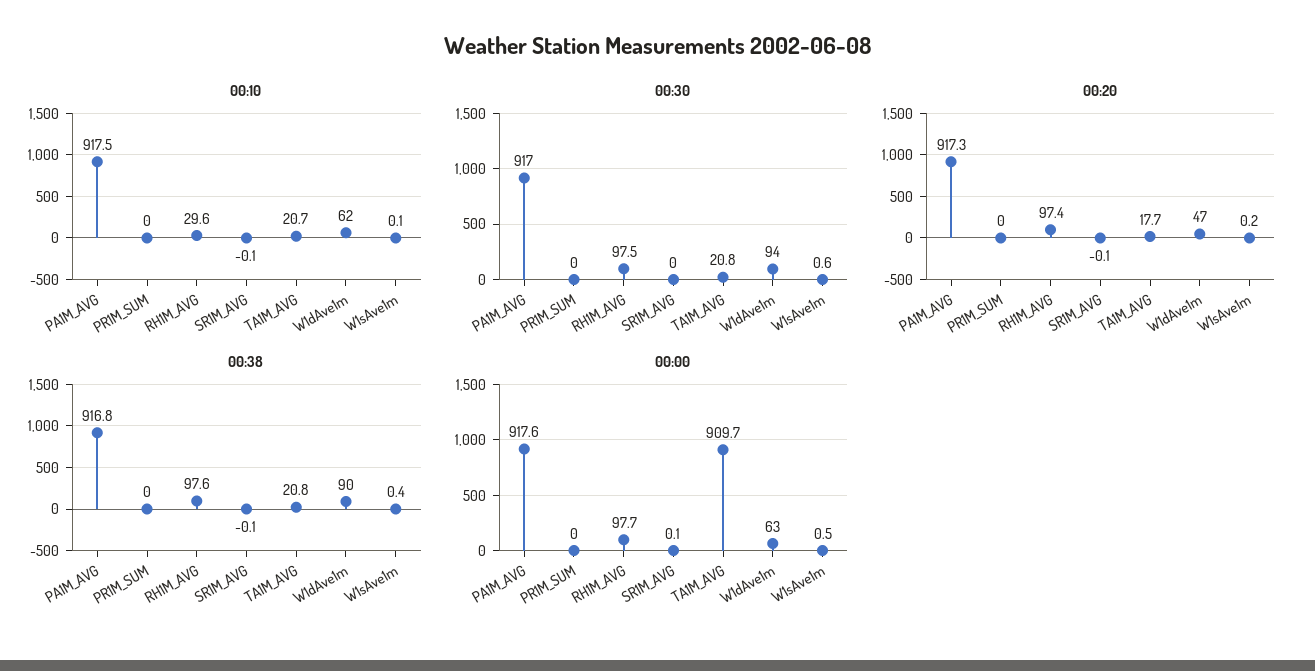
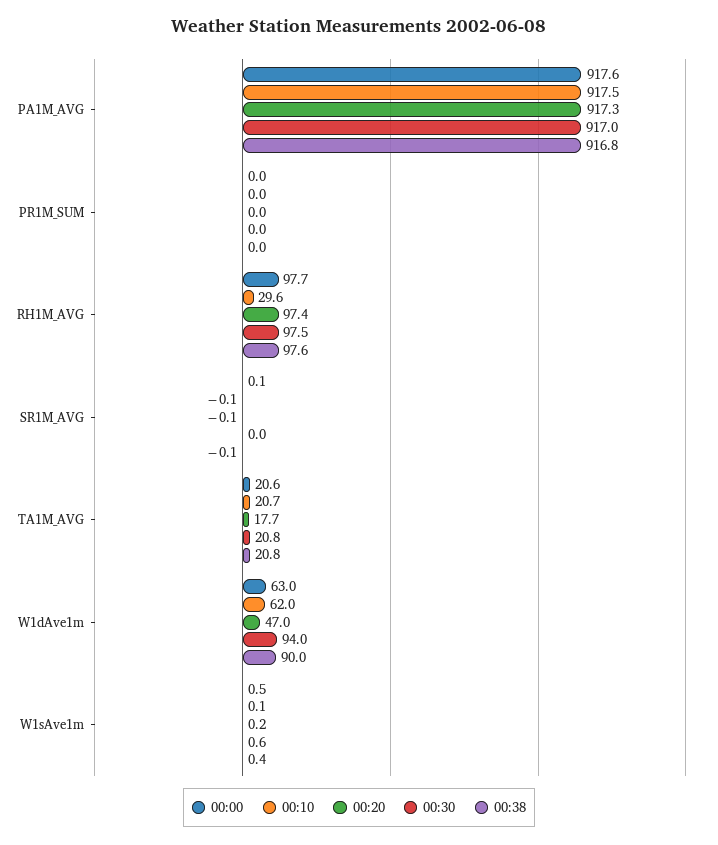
00:00, TA1M_AVG: 909.7 -> 20.6

